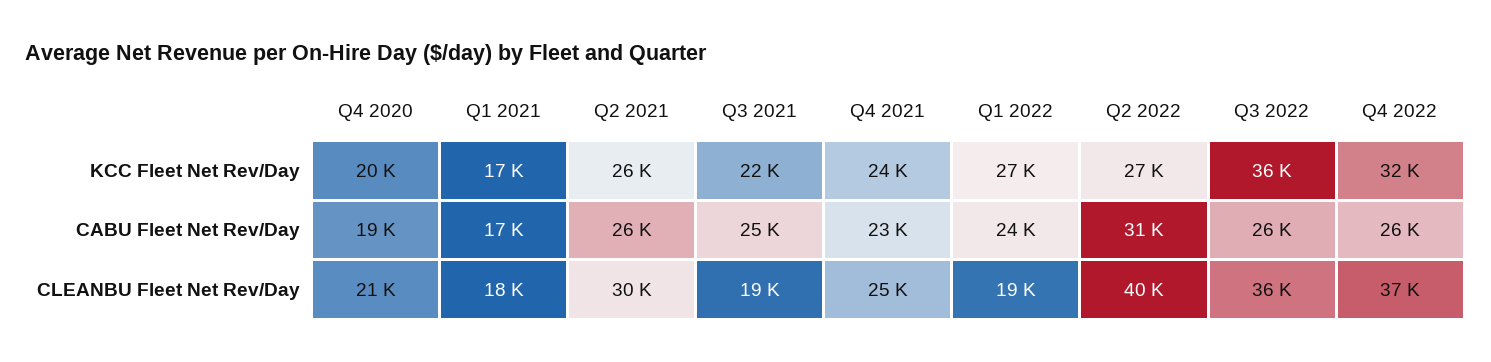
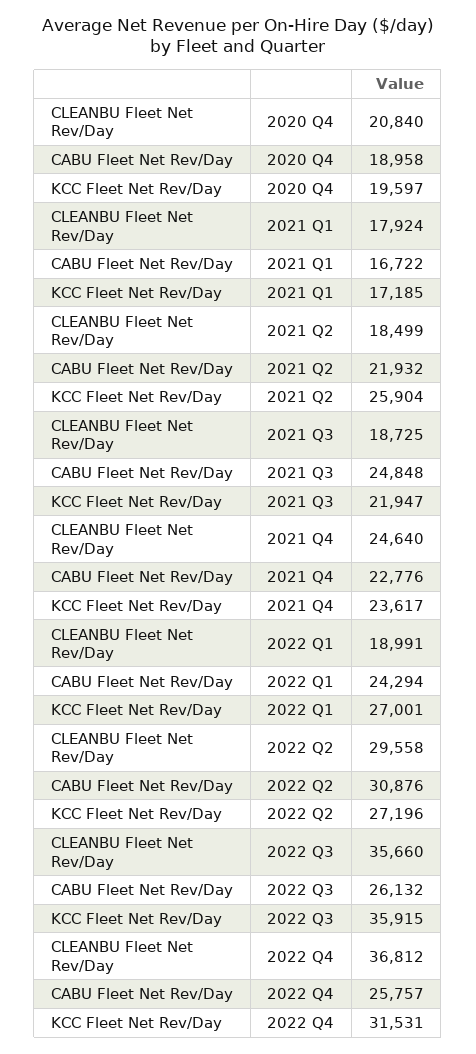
Q2 2021, CABU Fleet Net Rev/Day: 26000 -> 21932
Q2 2021, CLEANBU Fleet Net Rev/Day: 30000 -> 18499
Q2 2022, CLEANBU Fleet Net Rev/Day: 40000 -> 29558

